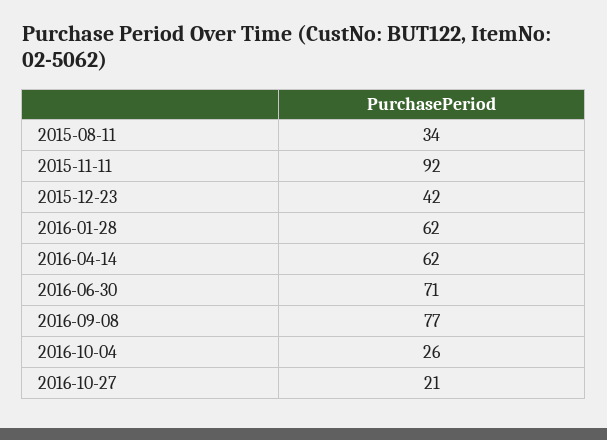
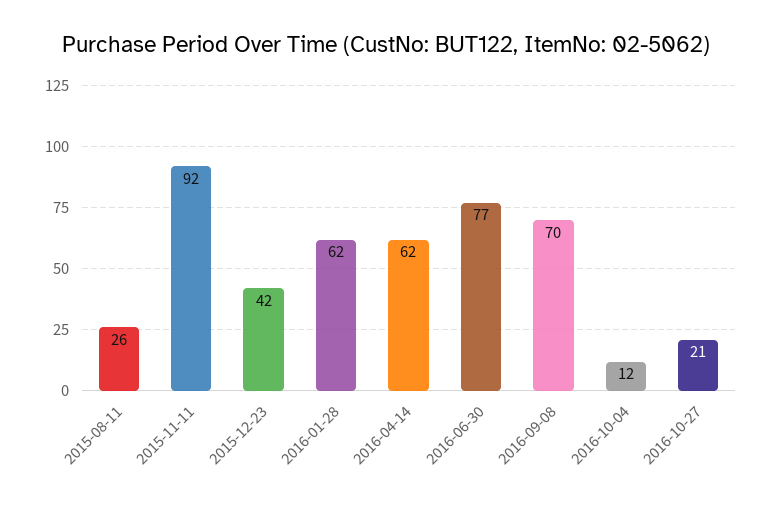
2015-08-11: 34 -> 26
2016-06-30: 71 -> 77
2016-09-08: 77 -> 70
2016-10-04: 26 -> 12

